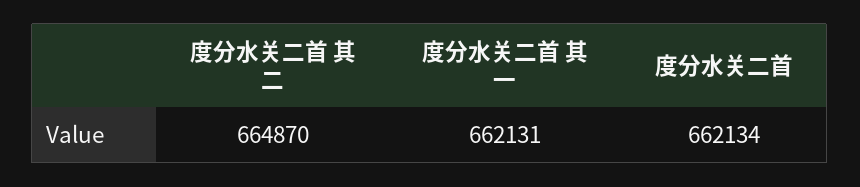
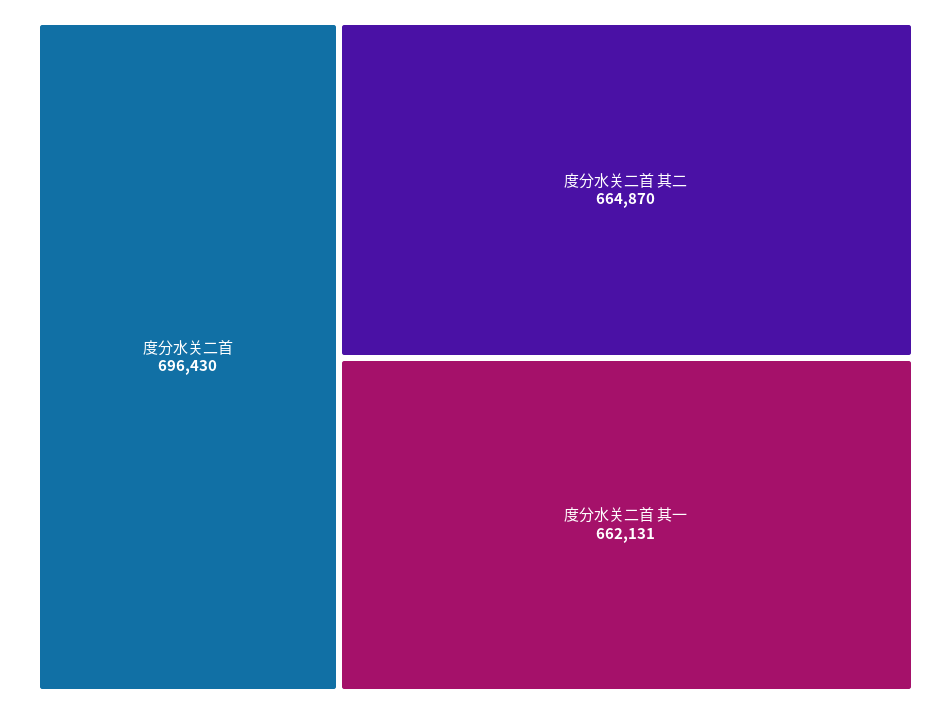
度分水关二首: 662134 -> 696430

